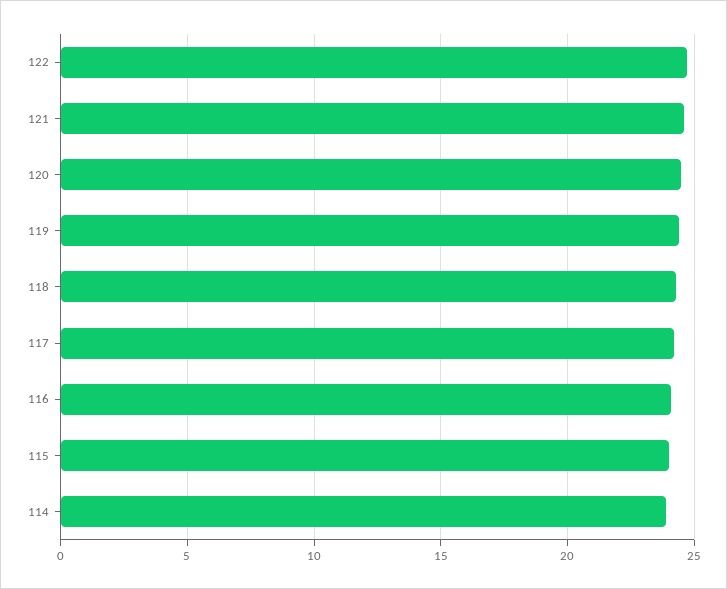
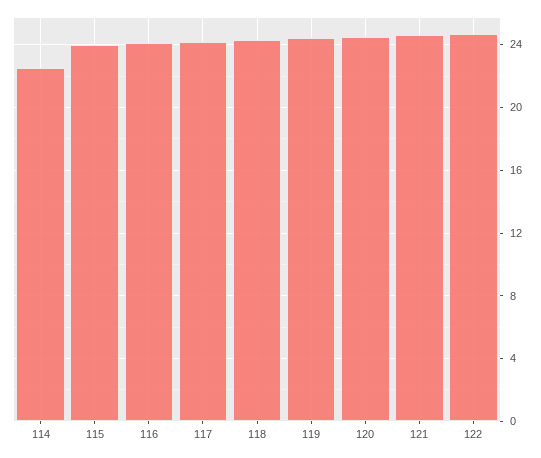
114: 24 -> 22.5

